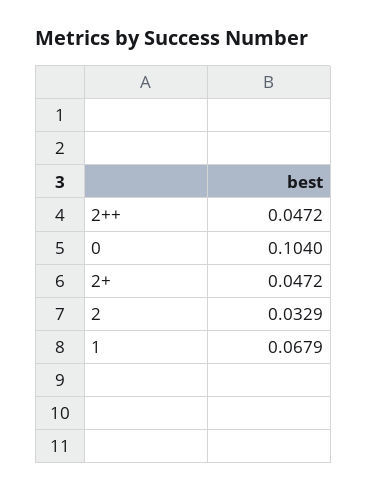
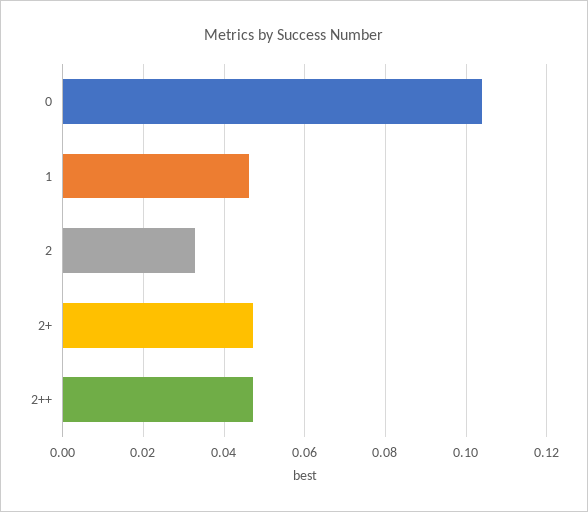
1: 0.0679 -> 0.046

